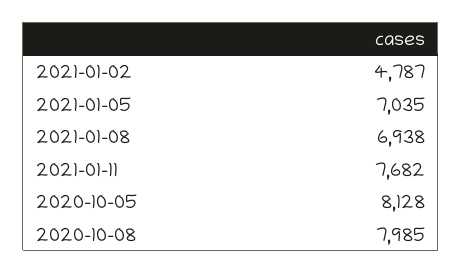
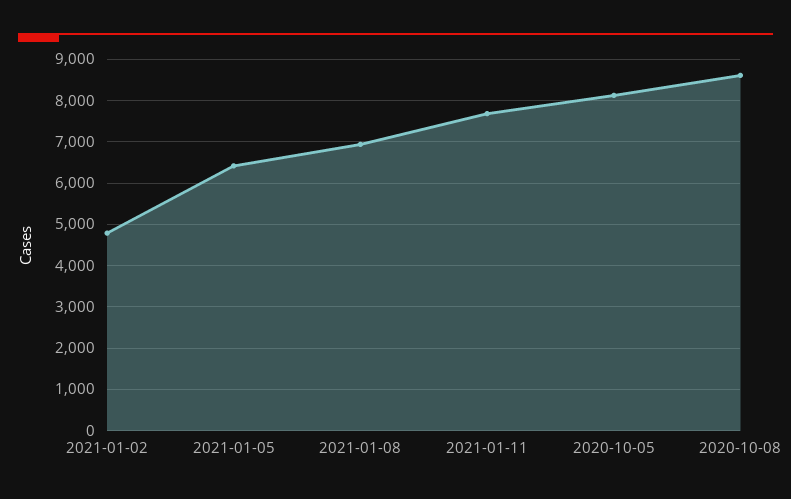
2021-01-05: 7035 -> 6400
2020-10-08: 7985 -> 8600

